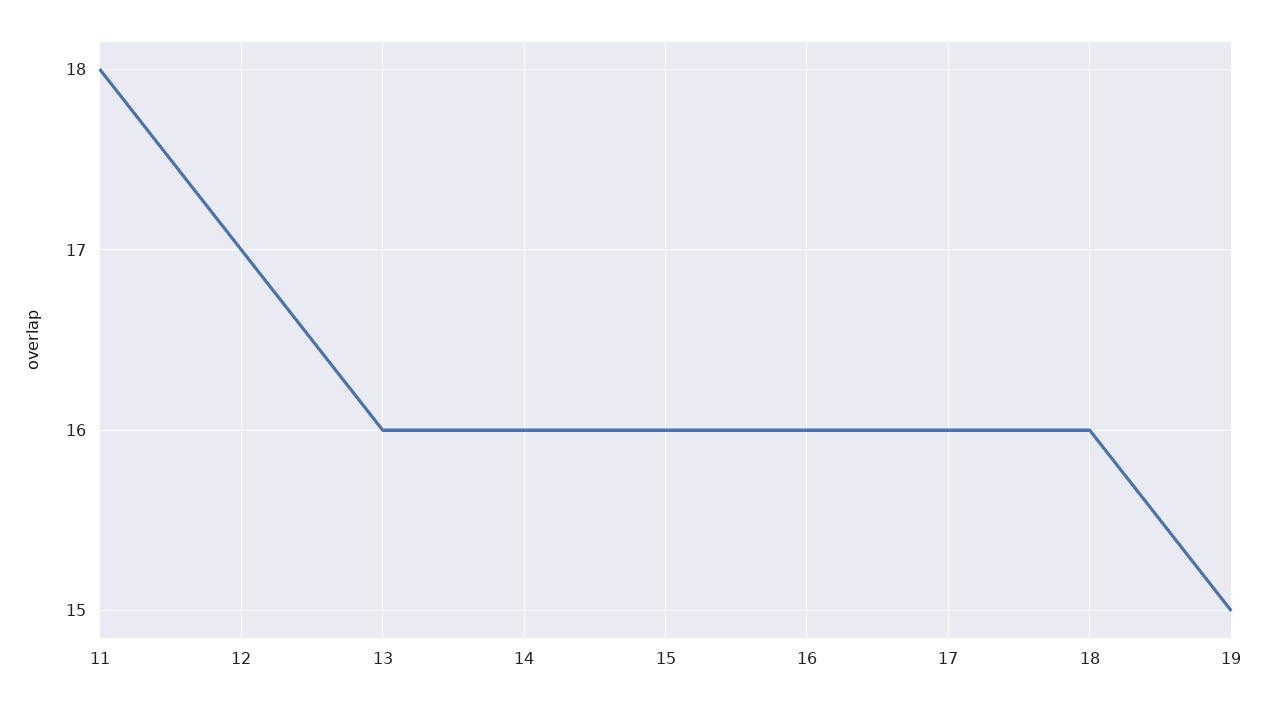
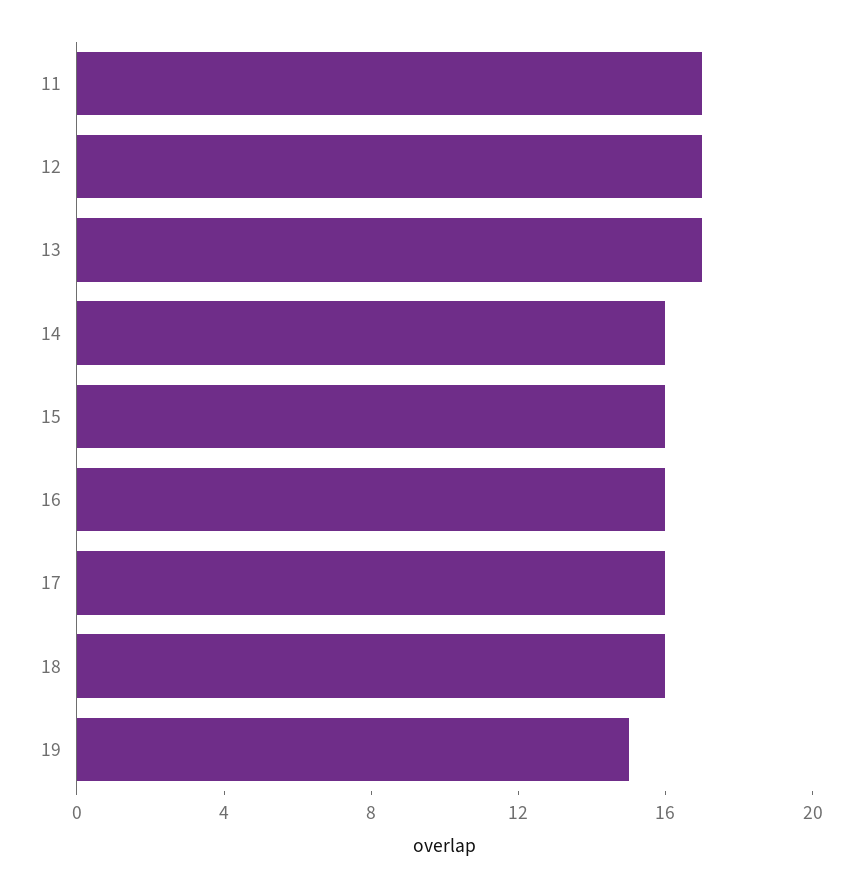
11: 18 -> 17
13: 16 -> 17

